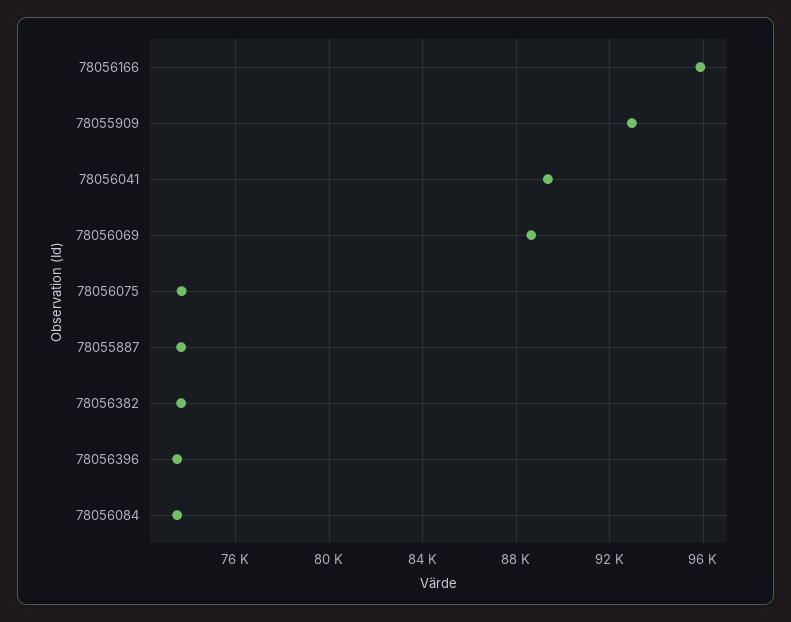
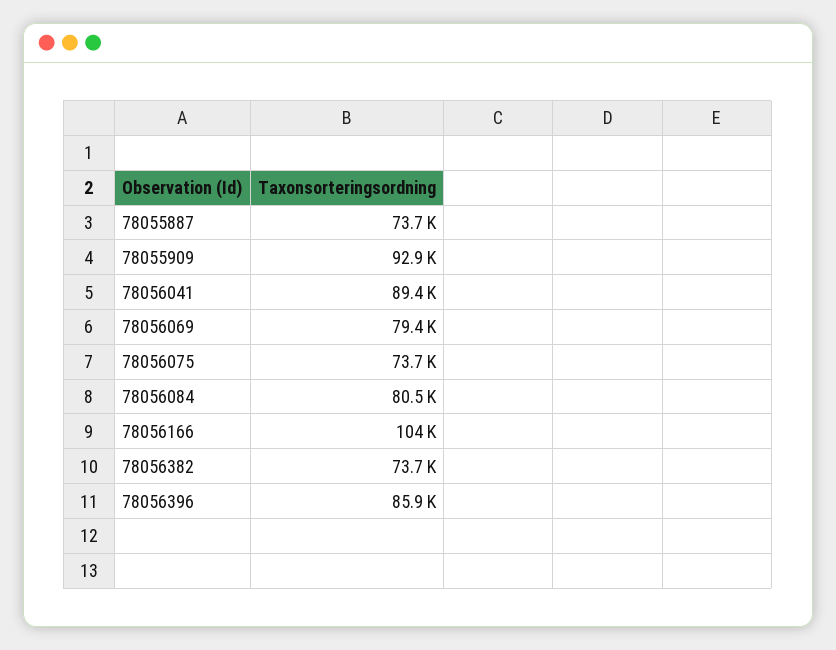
78056166: 96000 -> 104000
78056069: 88500 -> 79400
78056396: 73500 -> 85900
78056084: 73500 -> 80500

